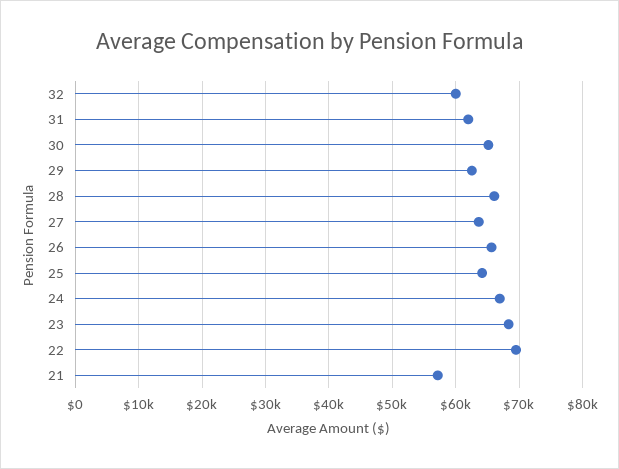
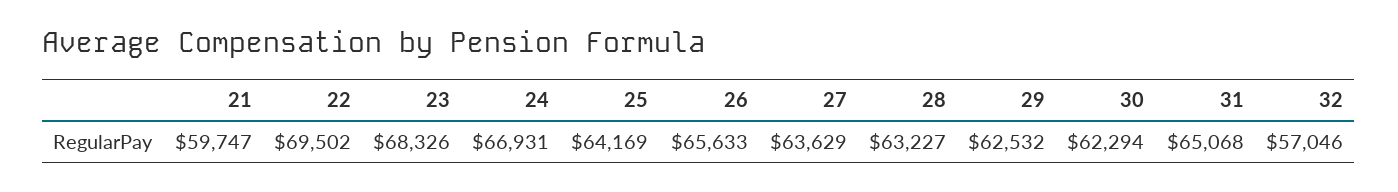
32: 60000 -> 57046
31: 62000 -> 65068
30: 65000 -> 62294
28: 66000 -> 63227
21: 57000 -> 59747

